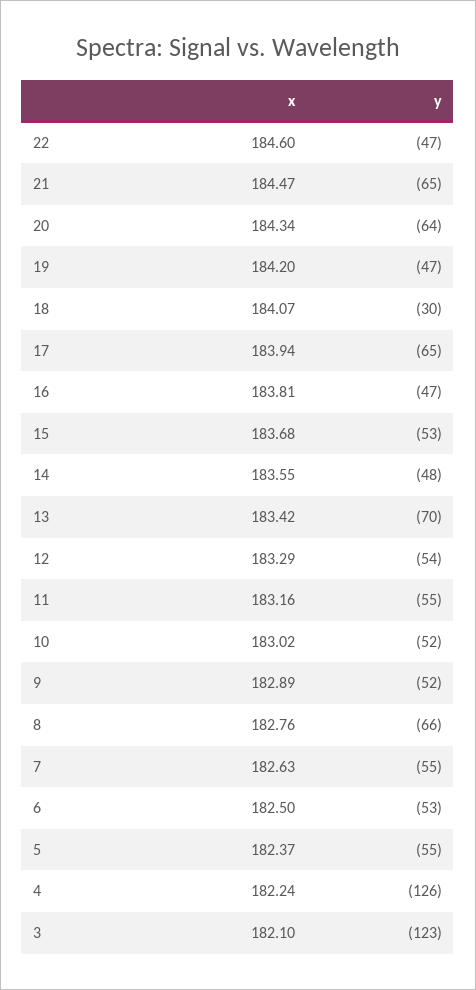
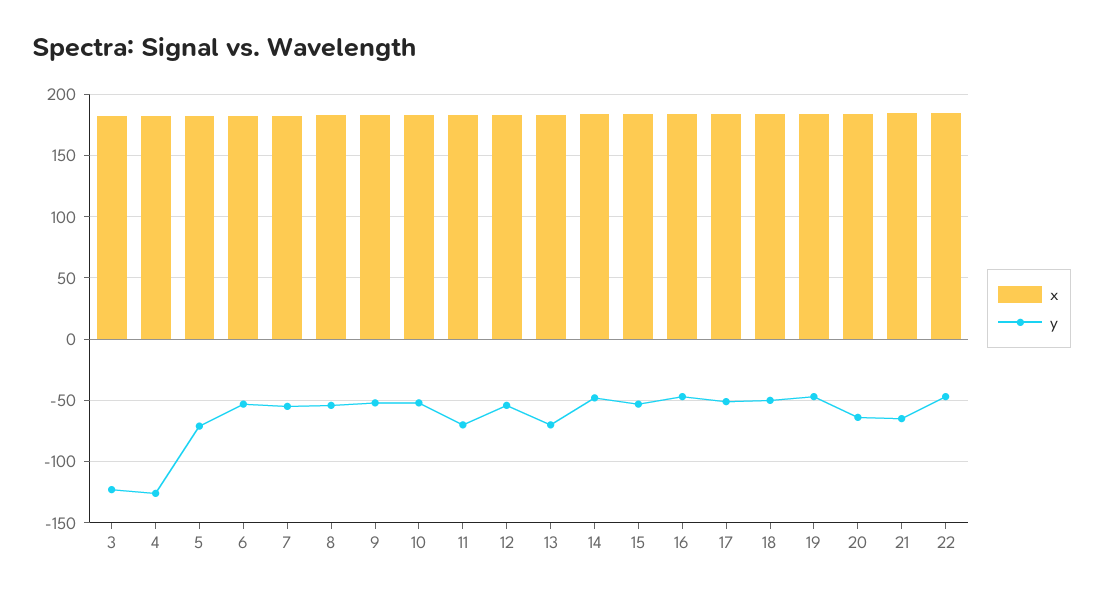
y, 18: -30 -> -50
y, 17: -65 -> -50
y, 11: -55 -> -70
y, 8: -66 -> -55
y, 5: -55 -> -70

